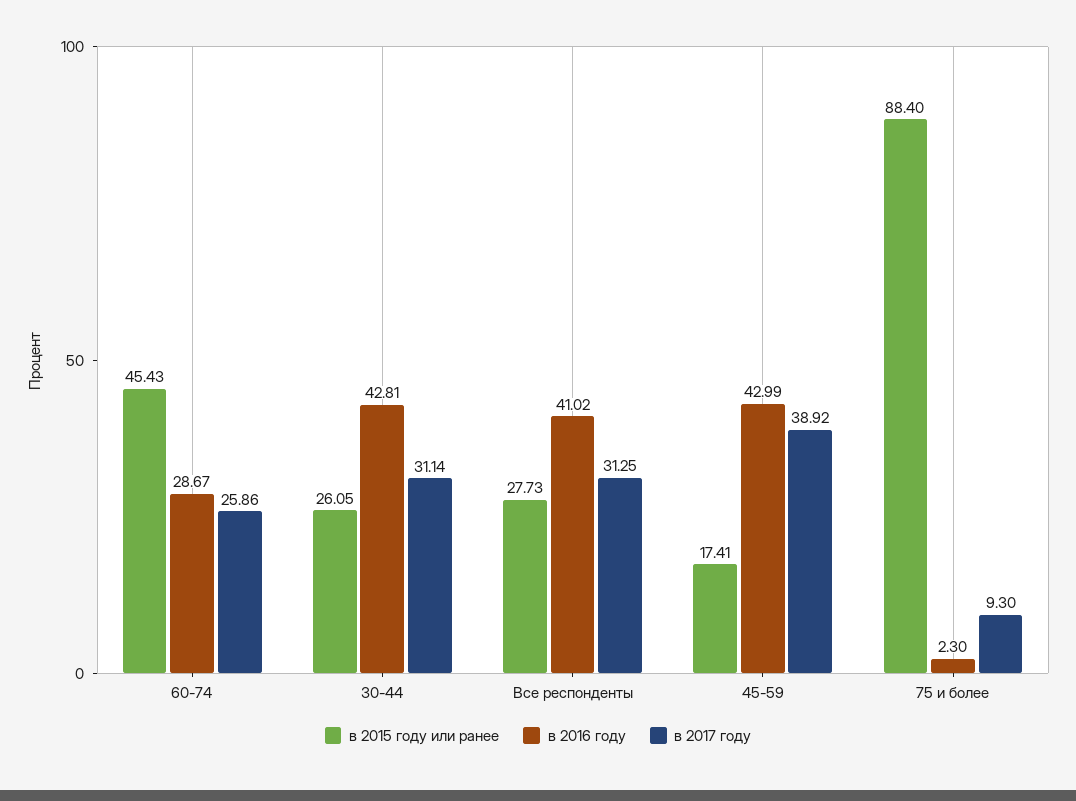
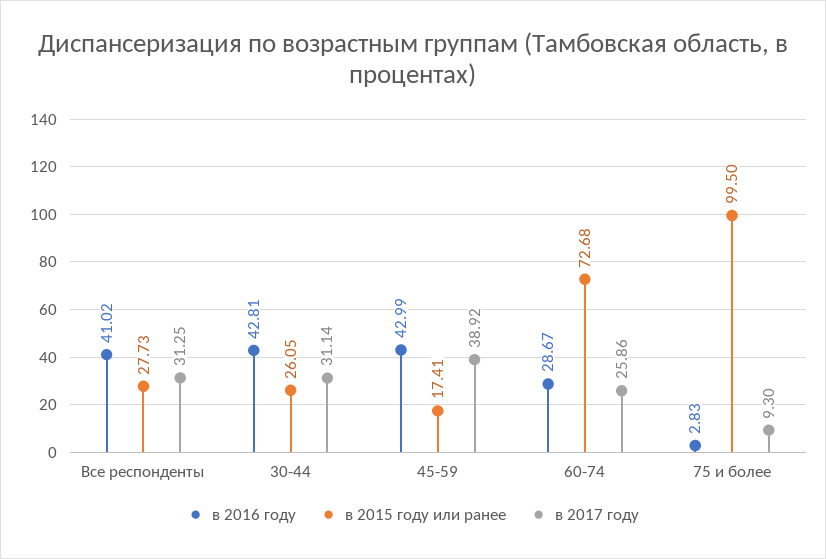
в 2015 году или ранее, 60-74: 45.43 -> 72.68
в 2015 году или ранее, 75 и более: 88.4 -> 99.5
в 2016 году, 75 и более: 2.3 -> 2.83

